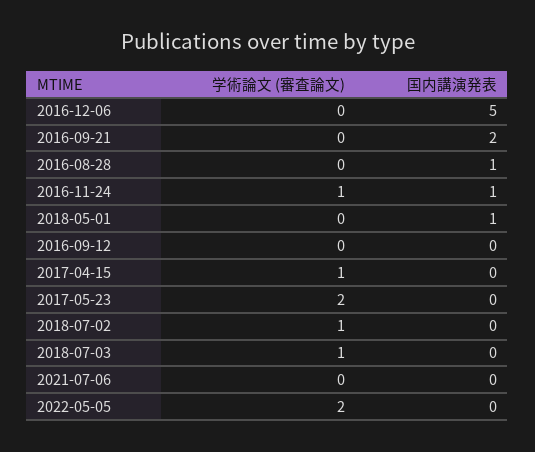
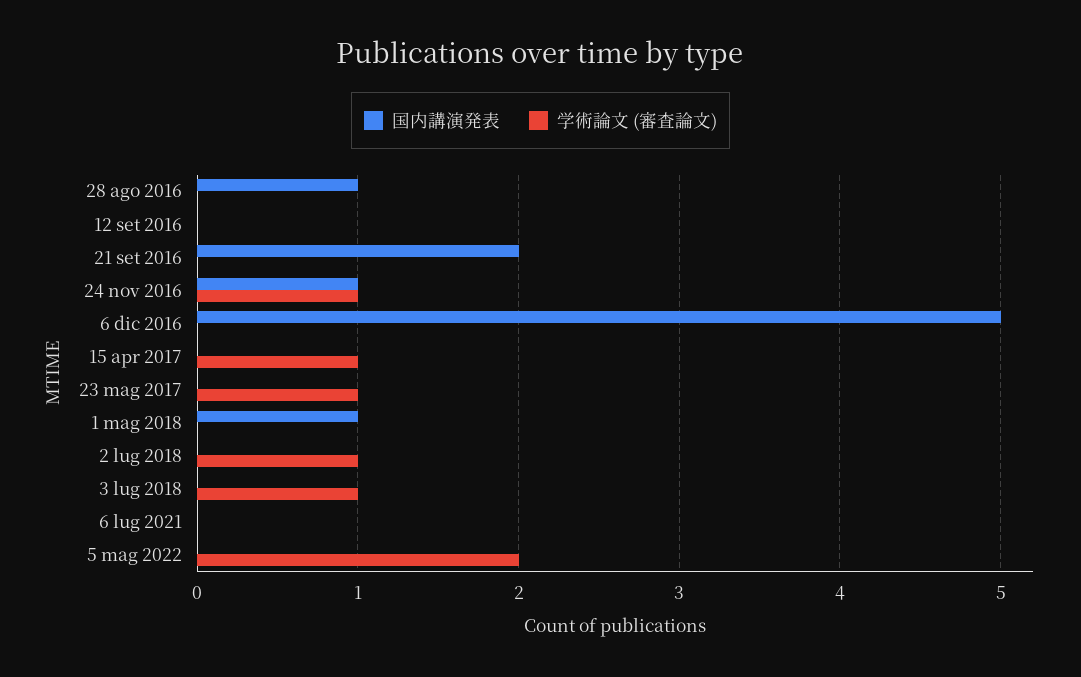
学術論文 (審査論文), 2017-05-23: 2 -> 1

